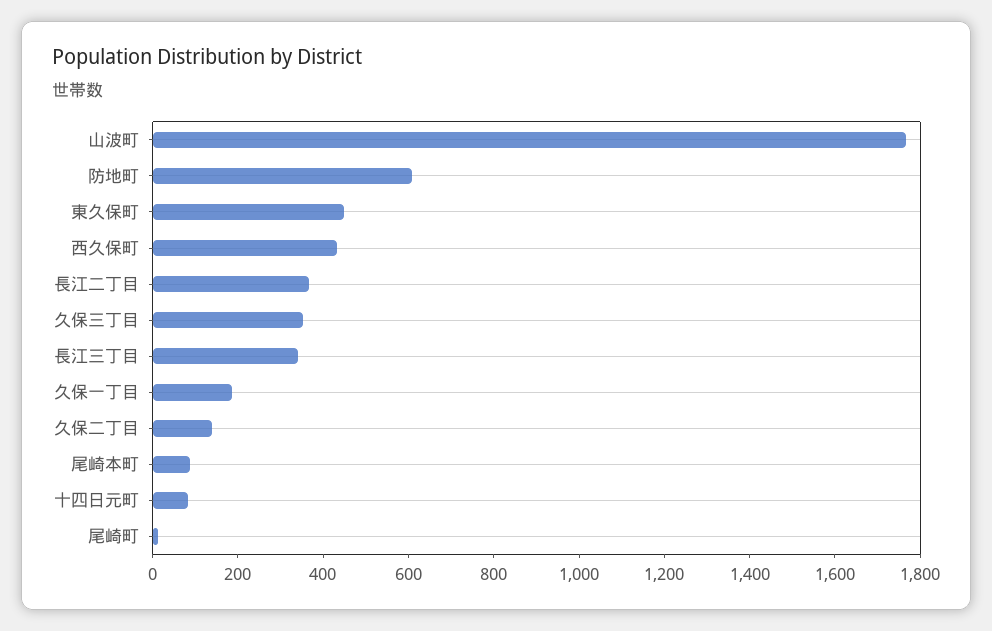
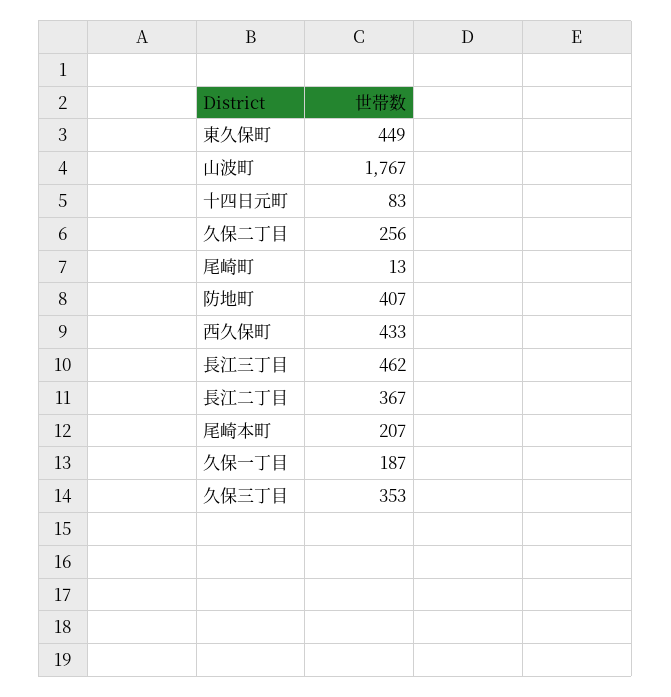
防地町: 600 -> 407
長江三丁目: 350 -> 462
久保二丁目: 150 -> 256
尾崎本町: 100 -> 207

